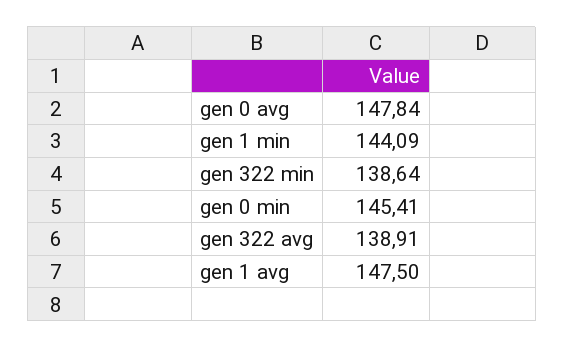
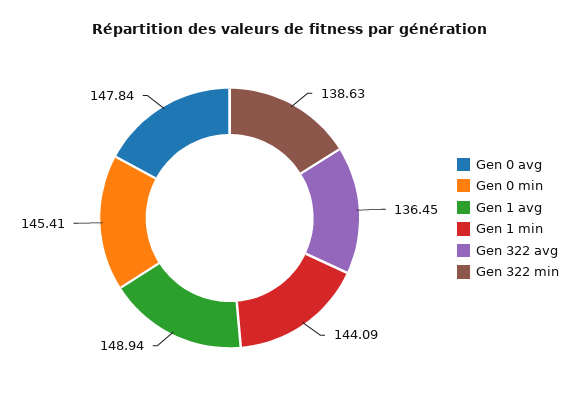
gen 322 min: 138.64 -> 138.63
gen 322 avg: 138.91 -> 136.45
gen 1 avg: 147.5 -> 148.94

